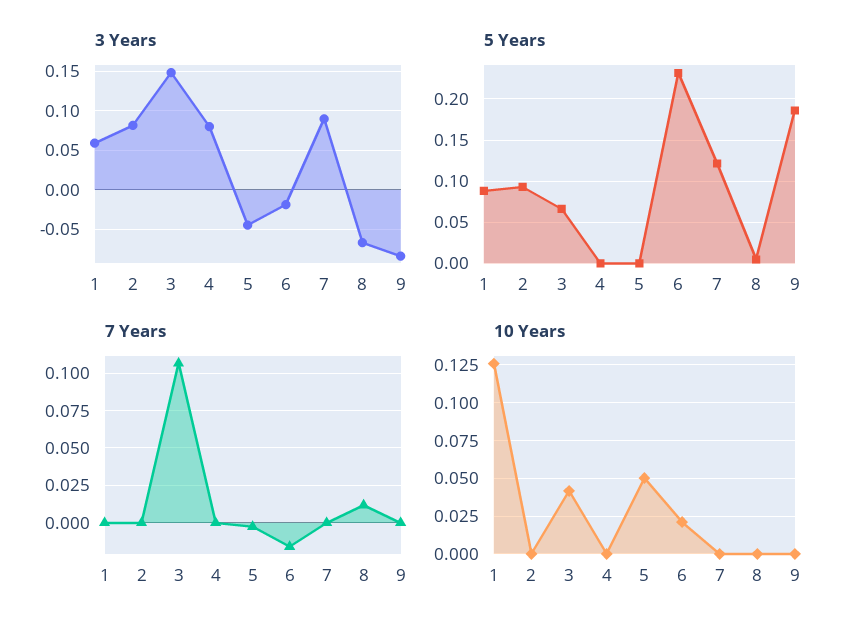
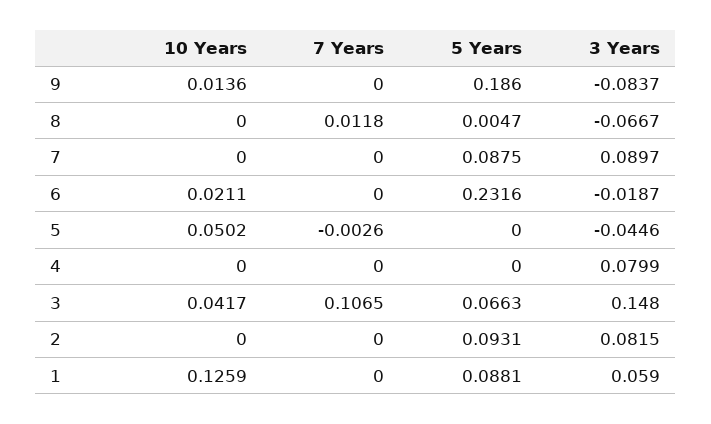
5 Years, 7: 0.12 -> 0.0875
7 Years, 6: -0.015 -> 0
10 Years, 9: 0 -> 0.0136

